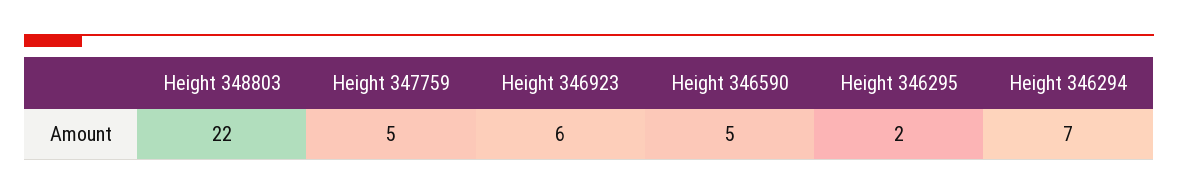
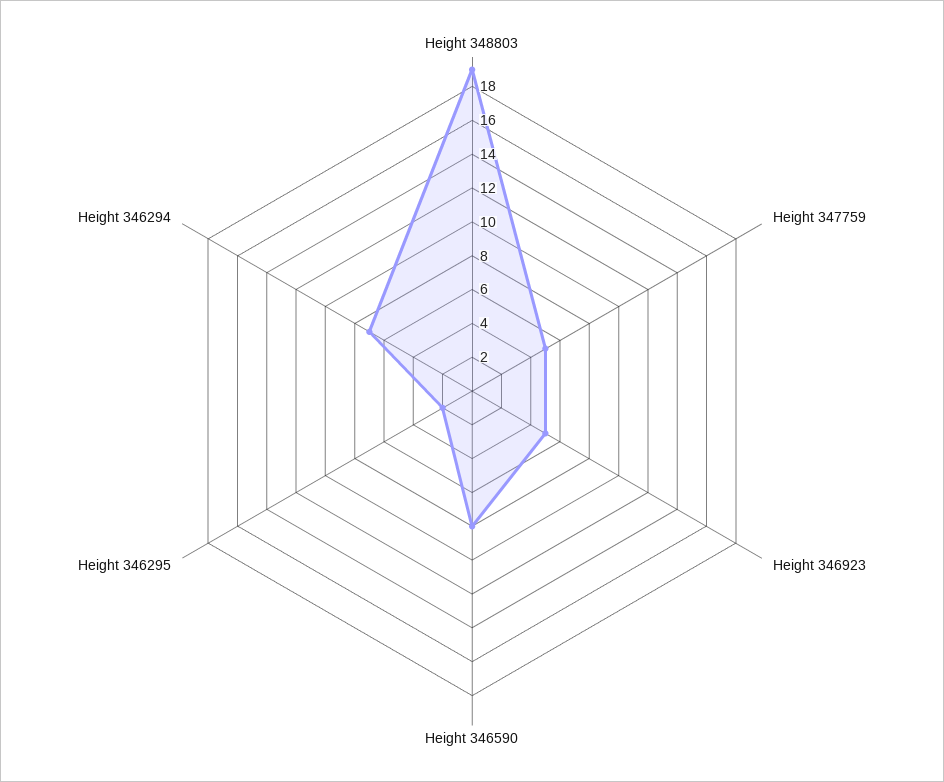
Height 348803: 22 -> 19
Height 346923: 6 -> 5
Height 346590: 5 -> 8

